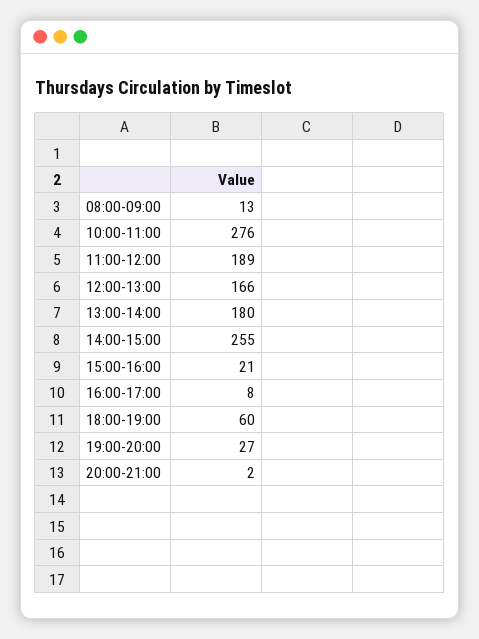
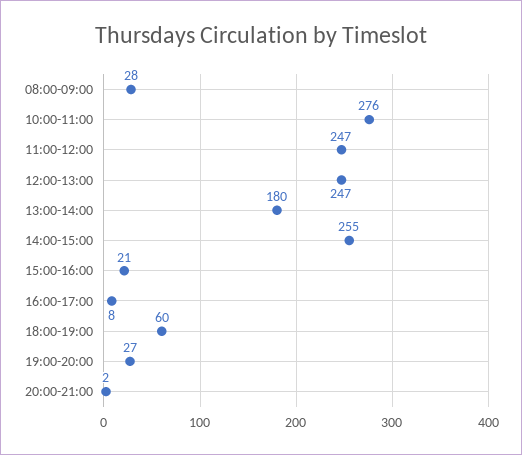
08:00-09:00: 13 -> 28
11:00-12:00: 189 -> 247
12:00-13:00: 166 -> 247

